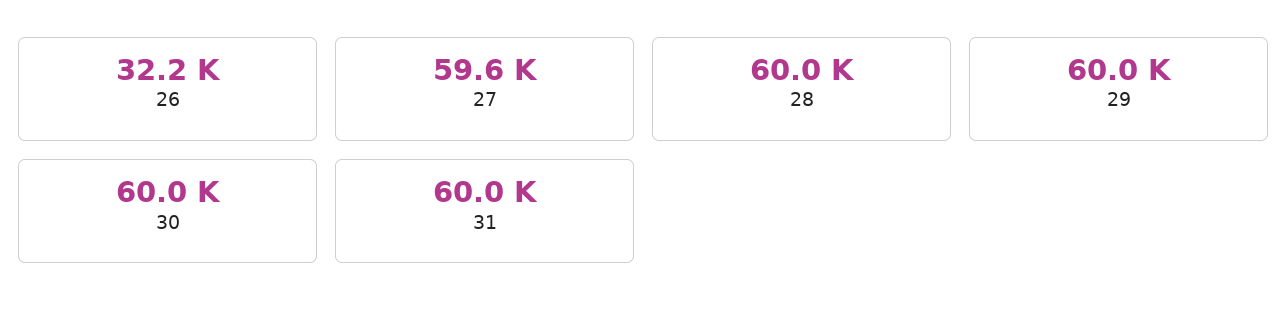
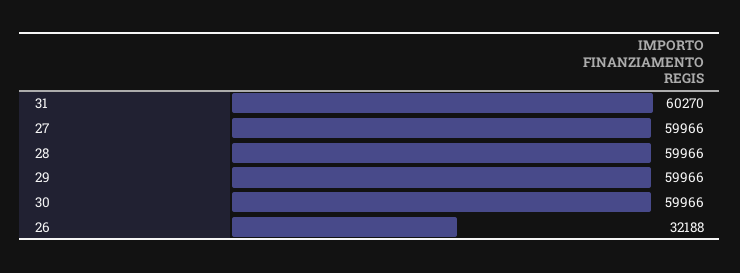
27: 59600 -> 59966
31: 60000 -> 60270

